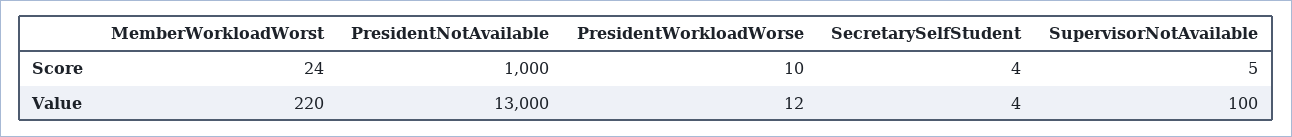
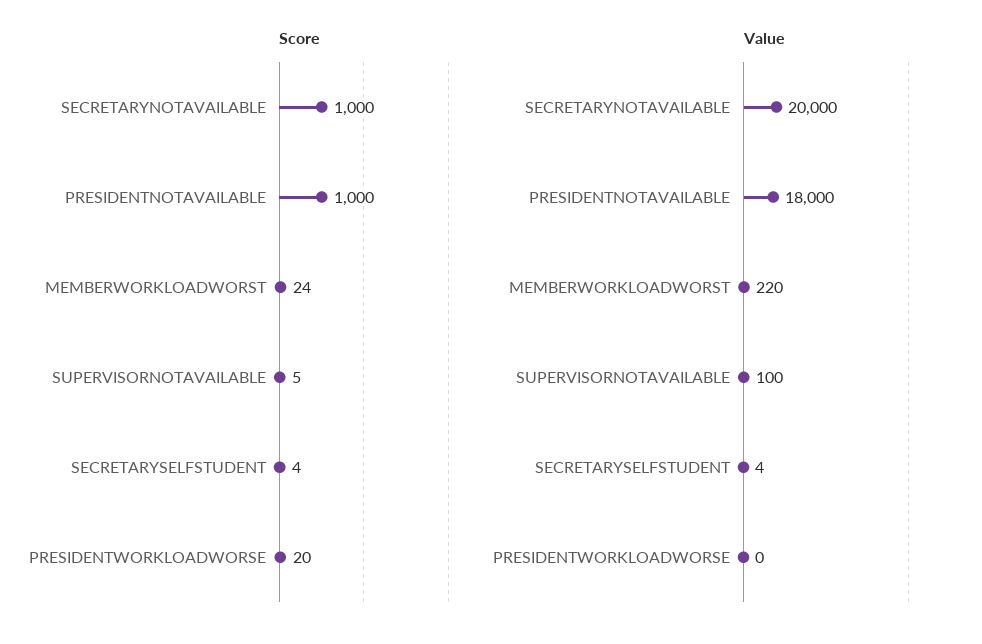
Score, PresidentWorkloadWorse: 10 -> 20
Value, PresidentNotAvailable: 13000 -> 18000
Value, PresidentWorkloadWorse: 12 -> 0
Score, SECRETARYNOTAVAILABLE: none -> 1000
Value, SECRETARYNOTAVAILABLE: none -> 20000

